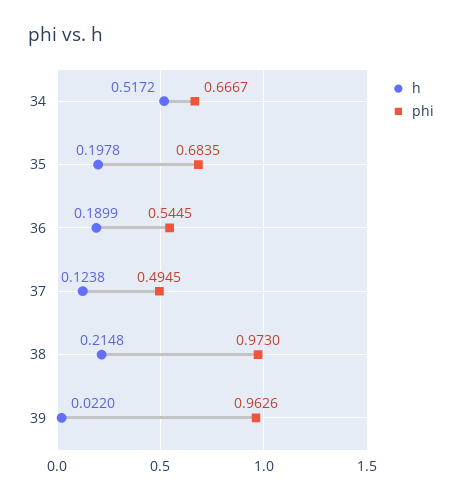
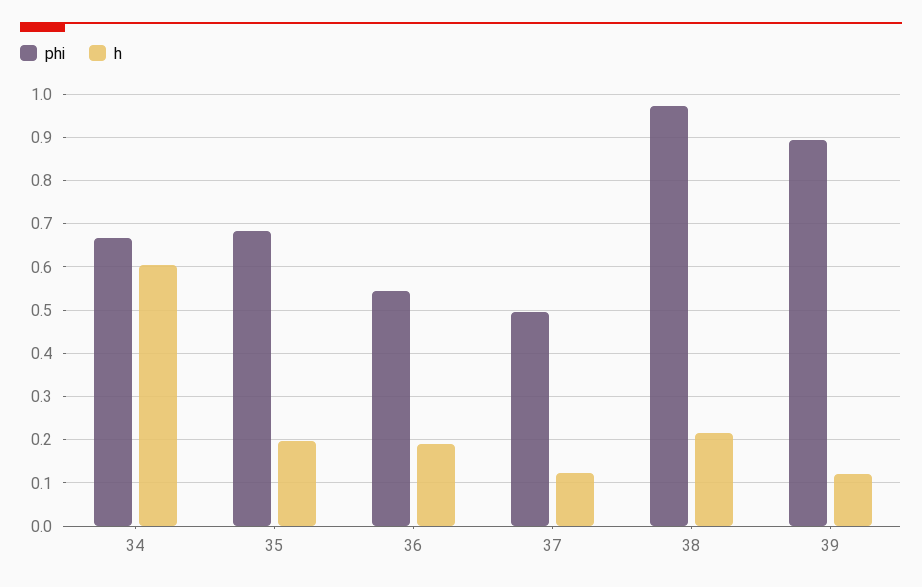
h, 34: 0.5172 -> 0.6
h, 39: 0.022 -> 0.12
phi, 39: 0.9626 -> 0.9

